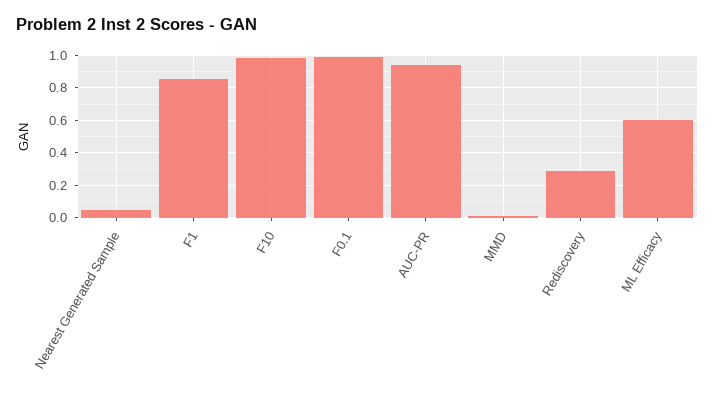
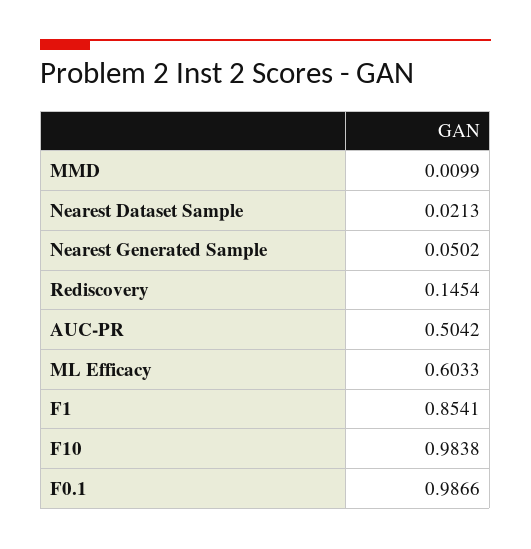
AUC-PR: 0.95 -> 0.5042
Rediscovery: 0.3 -> 0.1454
Nearest Dataset Sample: none -> 0.0213

